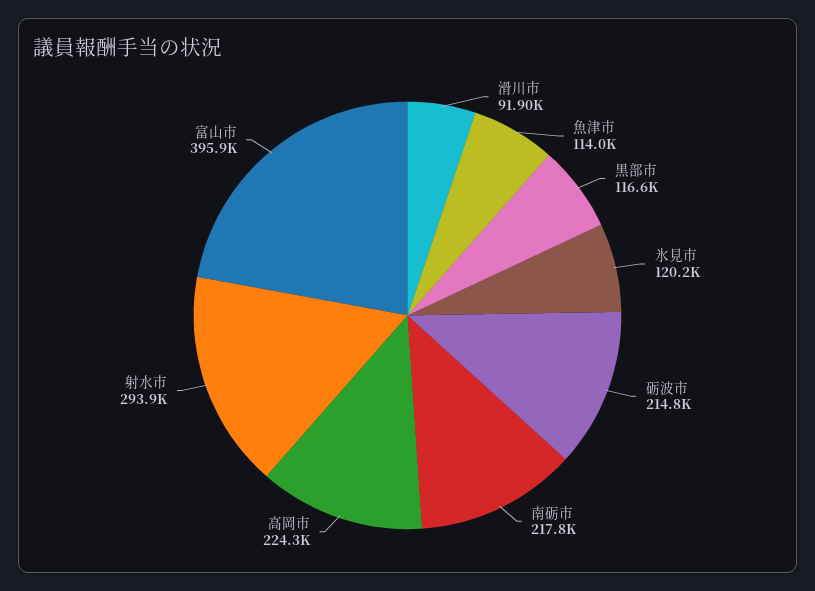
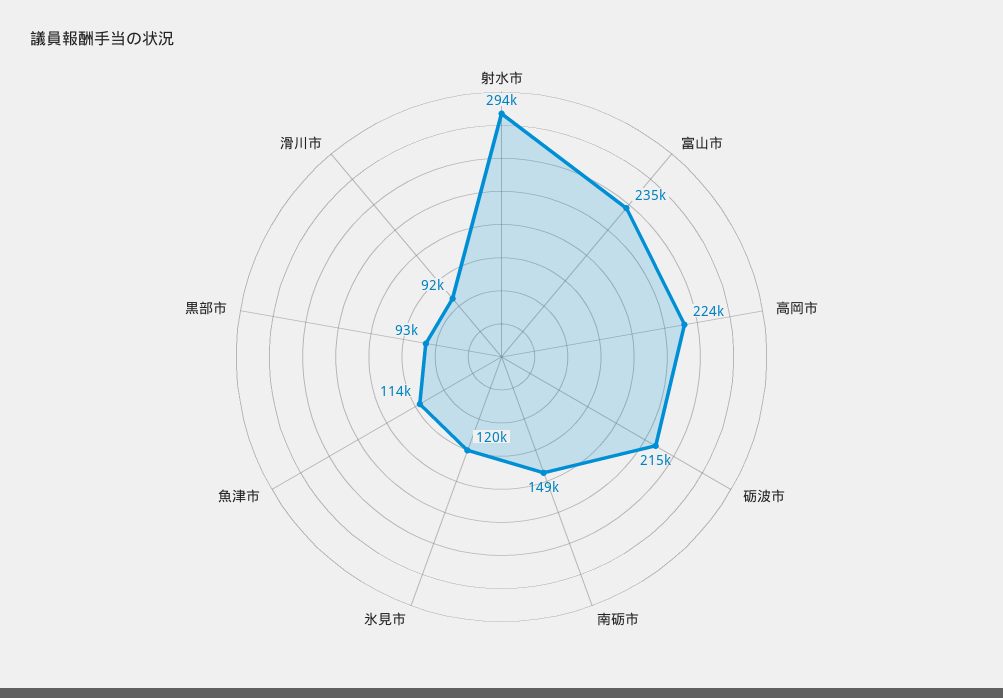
黒部市: 116600 -> 93000
南砺市: 217800 -> 149000
富山市: 395900 -> 235000

